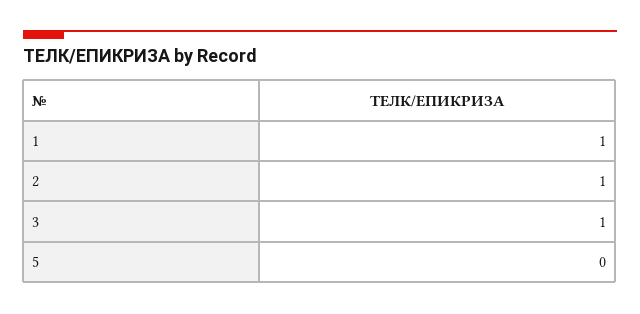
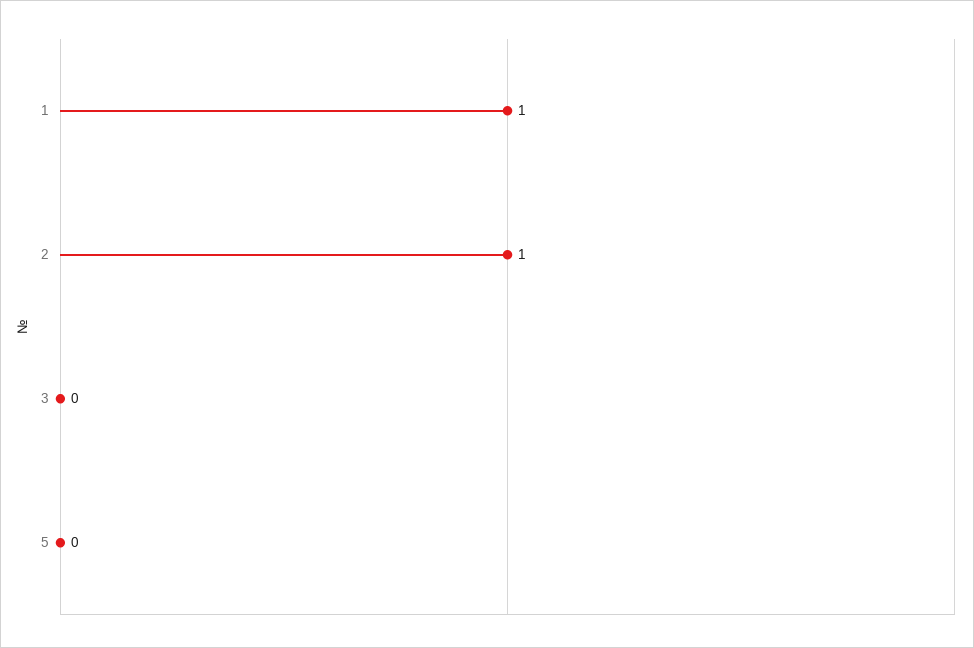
3: 1 -> 0

